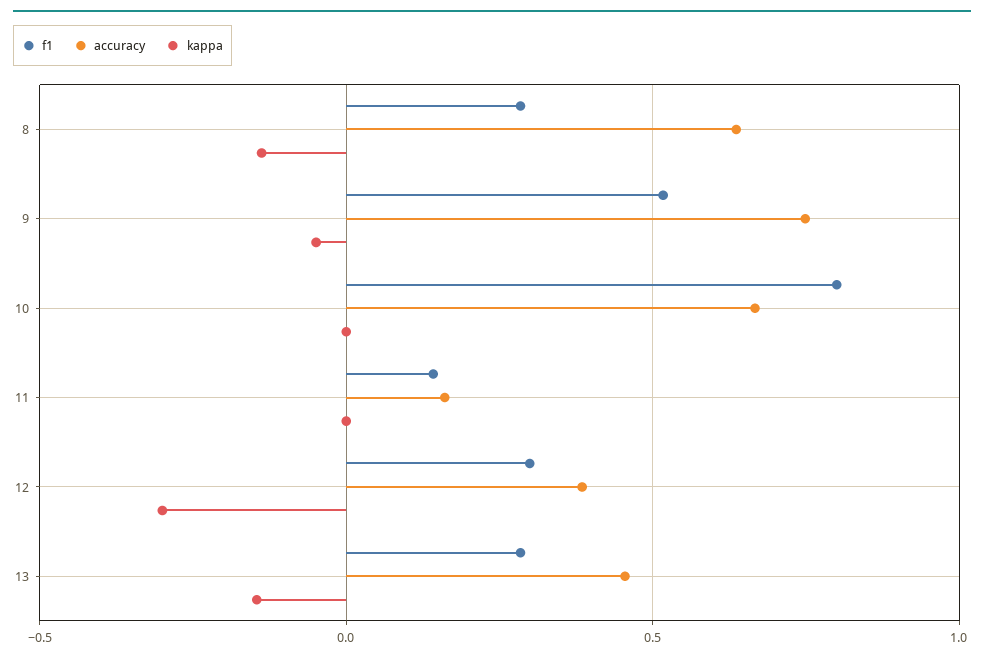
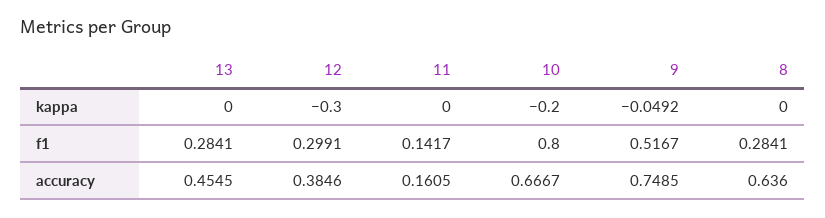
kappa, 8: -0.15 -> 0
kappa, 10: 0 -> -0.2
kappa, 13: -0.15 -> 0

